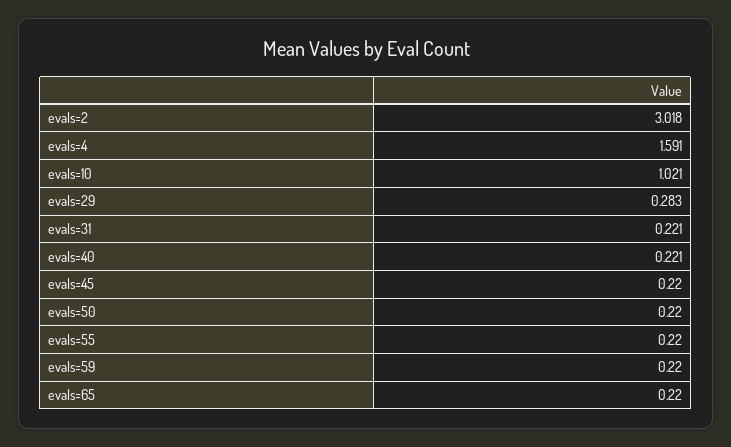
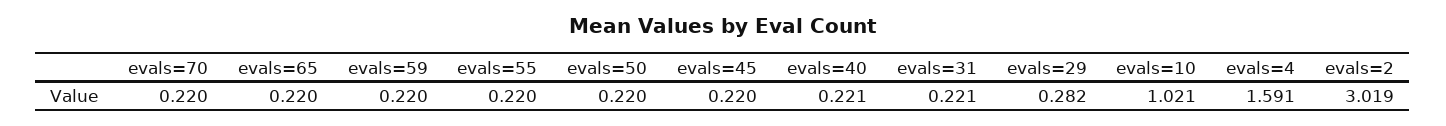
evals=2: 3.018 -> 3.019
evals=29: 0.283 -> 0.282
evals=70: none -> 0.22

